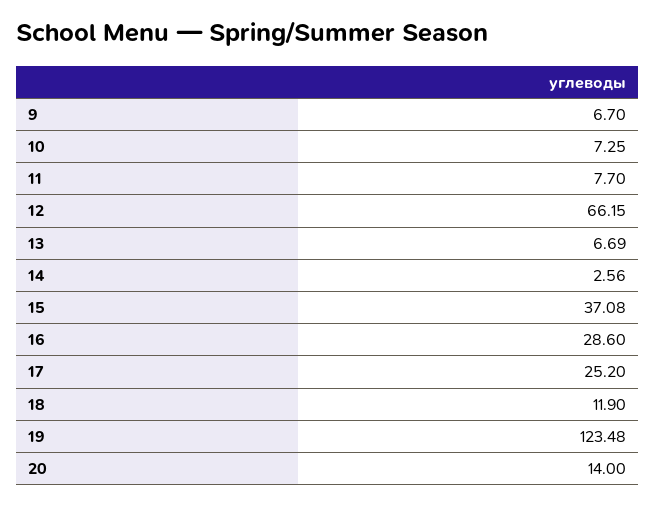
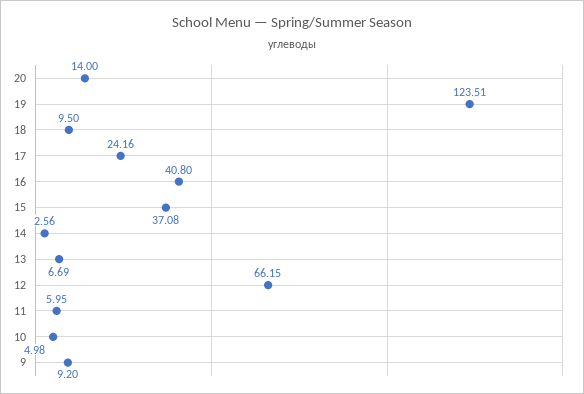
9: 6.7 -> 9.2
10: 7.25 -> 4.98
11: 7.7 -> 5.95
16: 28.6 -> 40.8
17: 25.2 -> 24.16
18: 11.9 -> 9.5
19: 123.48 -> 123.51

